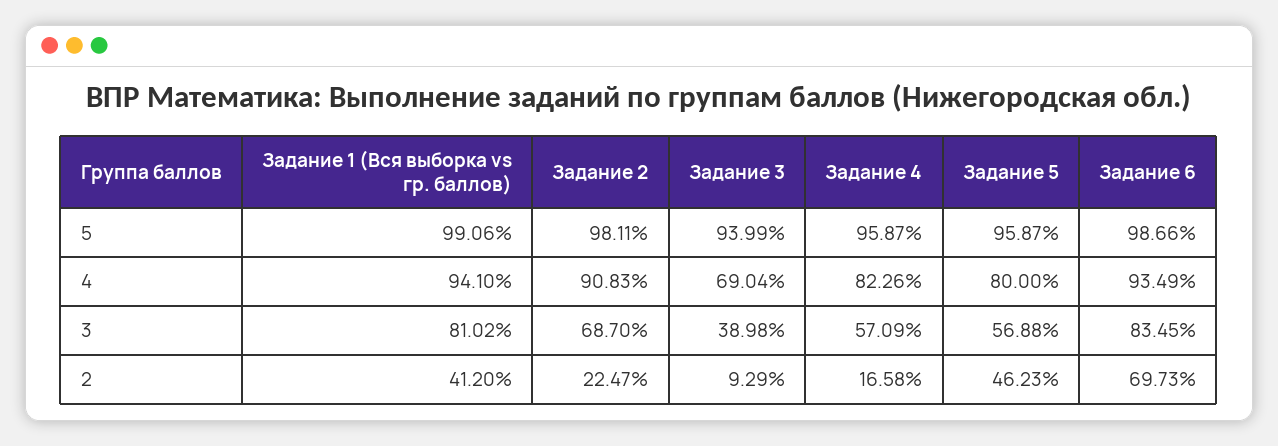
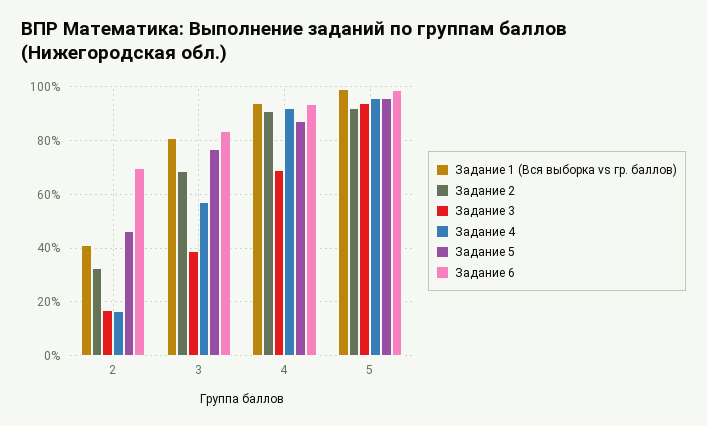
Задание 2, 5: 98.11 -> 92.5
Задание 4, 4: 82.26 -> 92.5
Задание 5, 4: 80 -> 87.5
Задание 5, 3: 56.88 -> 77.5
Задание 2, 2: 22.47 -> 32.5
Задание 3, 2: 9.29 -> 17.5

